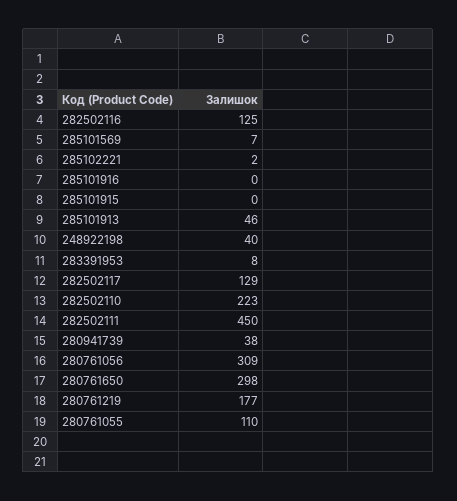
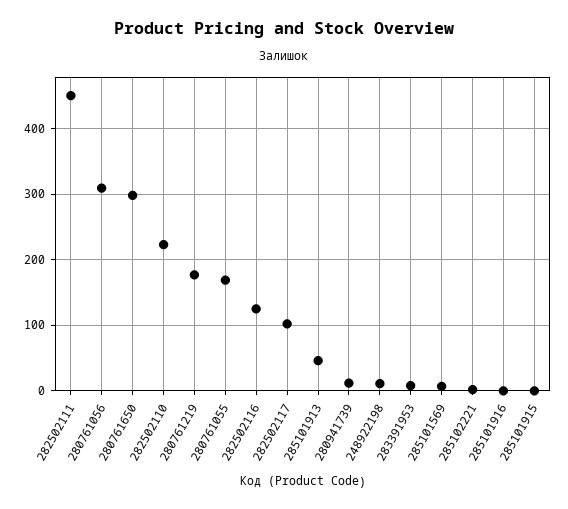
248922198: 40 -> 10
282502117: 129 -> 100
280941739: 38 -> 10
280761055: 110 -> 170

